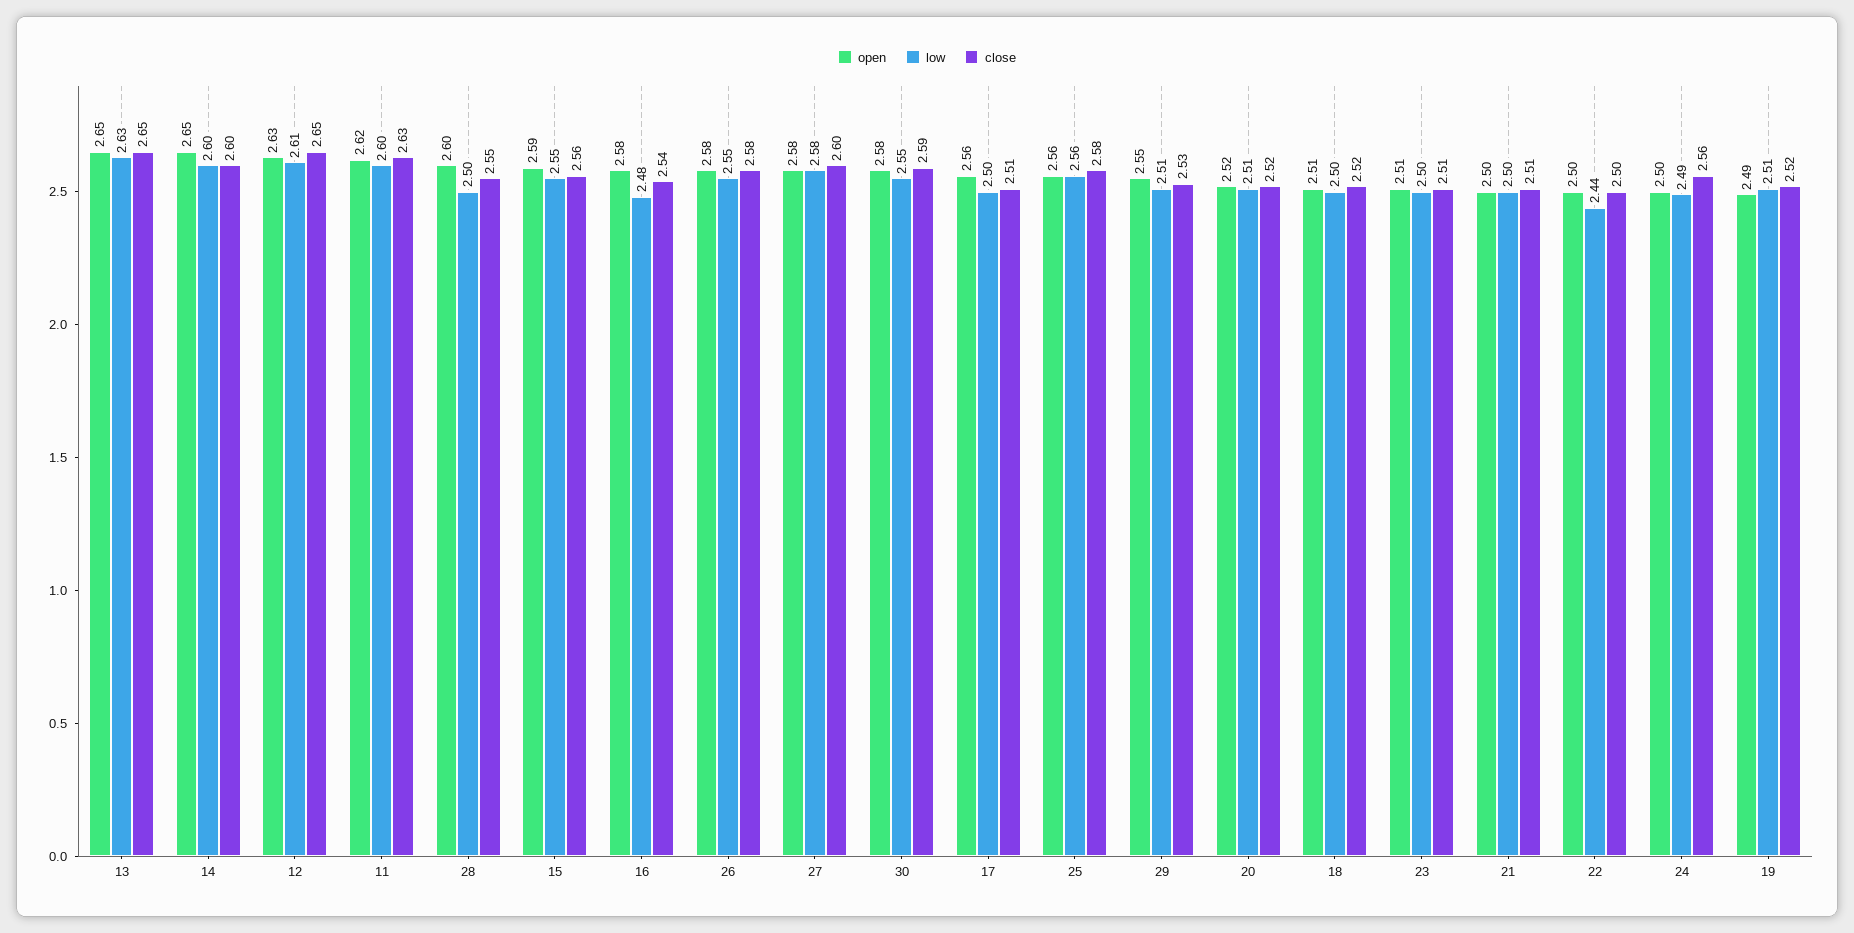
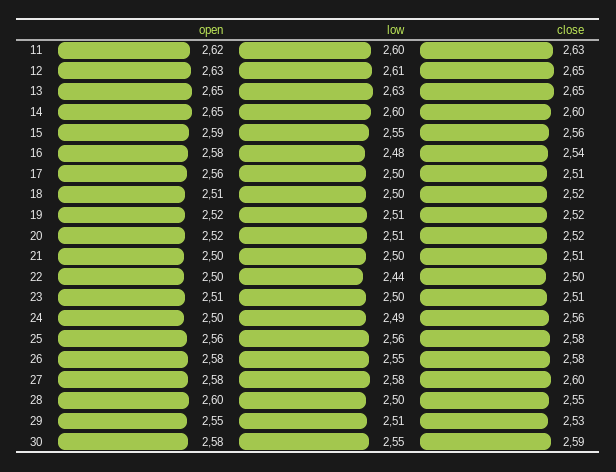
open, 19: 2.49 -> 2.52

